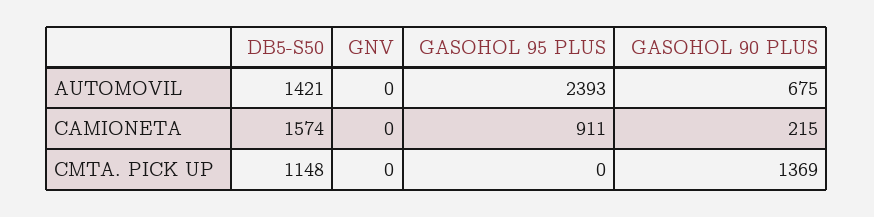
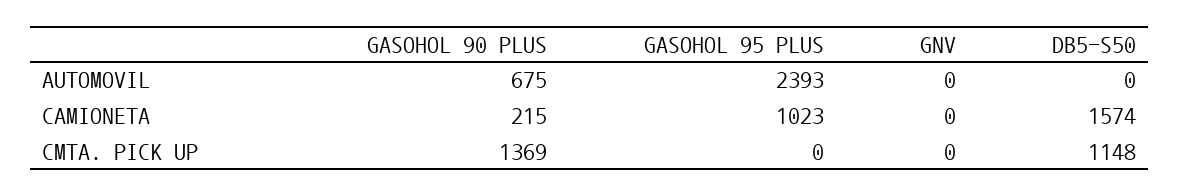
DB5-S50, AUTOMOVIL: 1421 -> 0
GASOHOL 95 PLUS, CAMIONETA: 911 -> 1023

